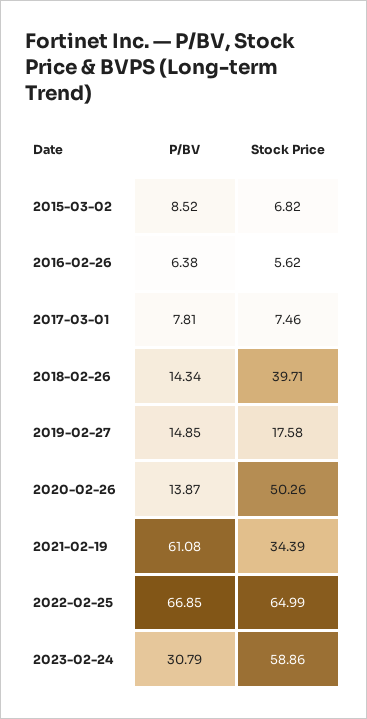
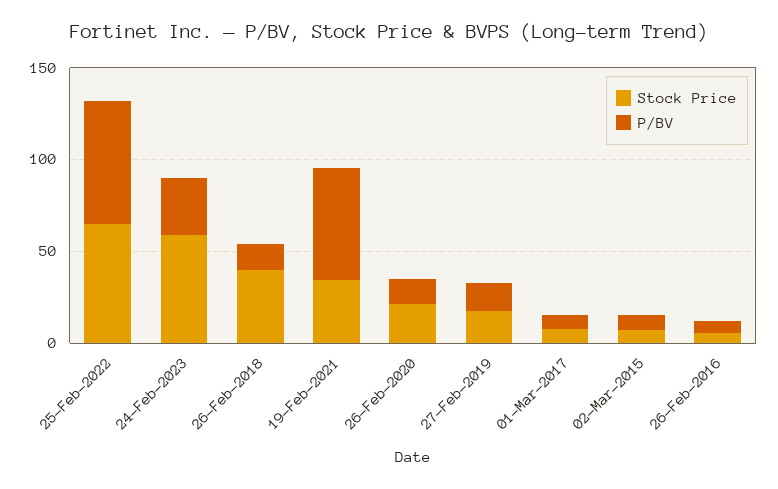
Stock Price, 2020-02-26: 50.26 -> 20

